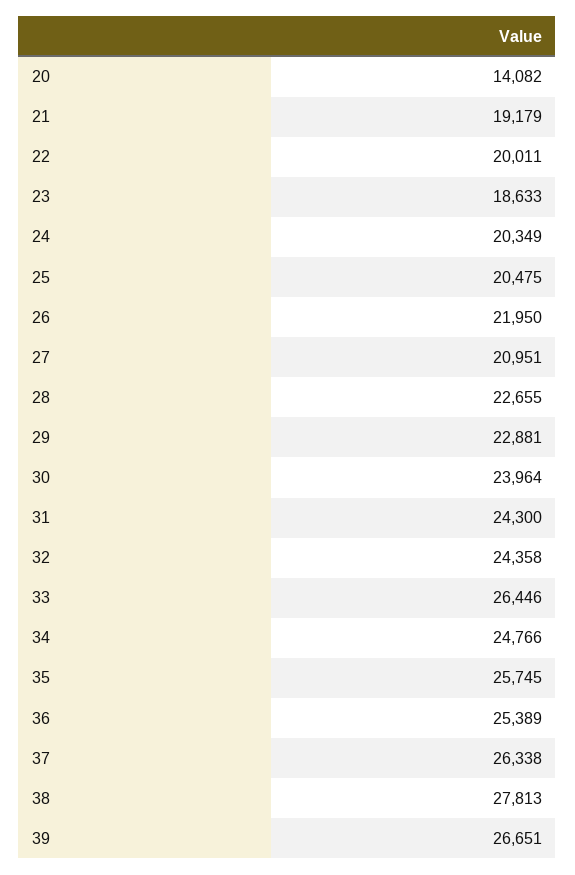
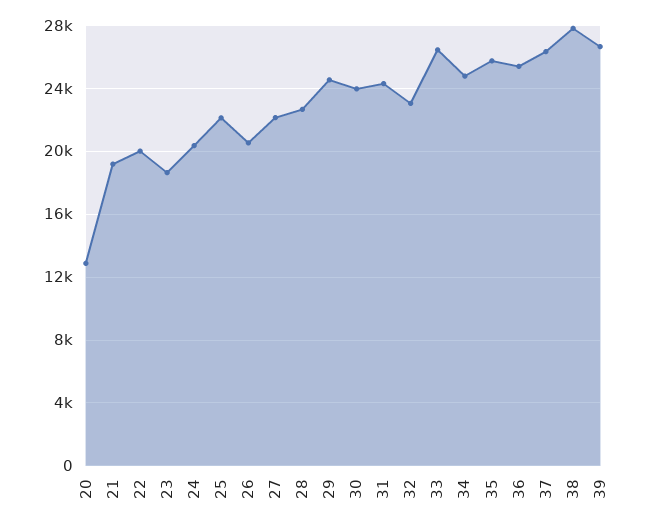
20: 14082 -> 13000
25: 20475 -> 22000
26: 21950 -> 20500
27: 20951 -> 22000
29: 22881 -> 24500
32: 24358 -> 23000

